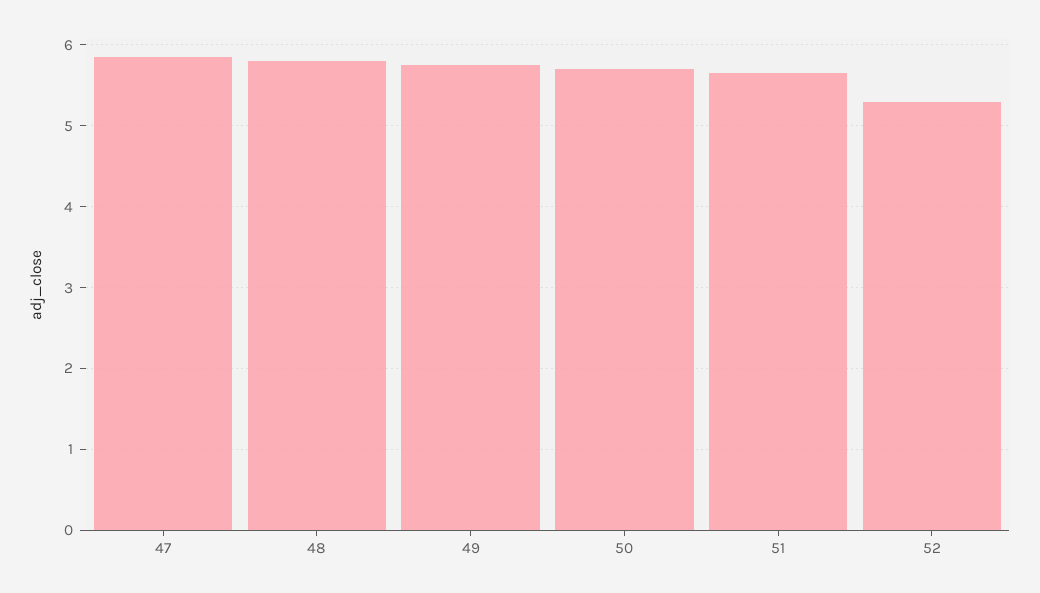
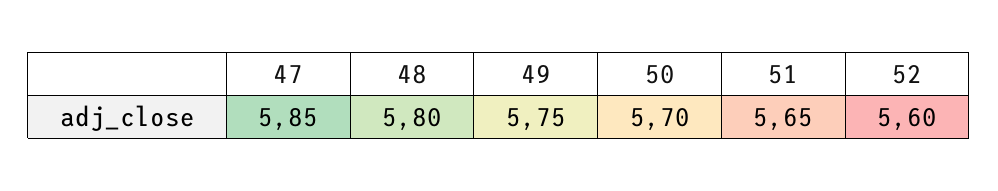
52: 5.3 -> 5.6

